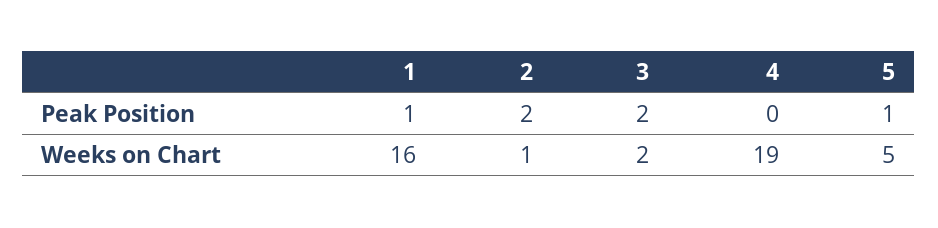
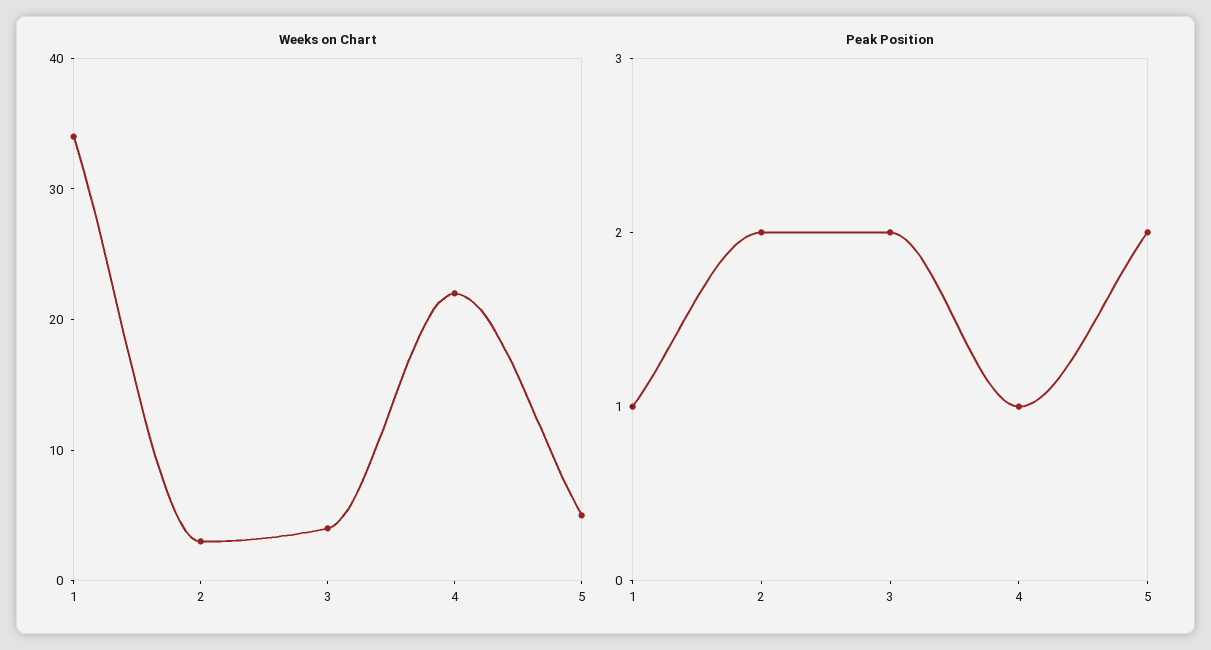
Peak Position, 4: 0 -> 1
Peak Position, 5: 1 -> 2
Weeks on Chart, 1: 16 -> 34
Weeks on Chart, 2: 1 -> 3
Weeks on Chart, 3: 2 -> 4
Weeks on Chart, 4: 19 -> 22

